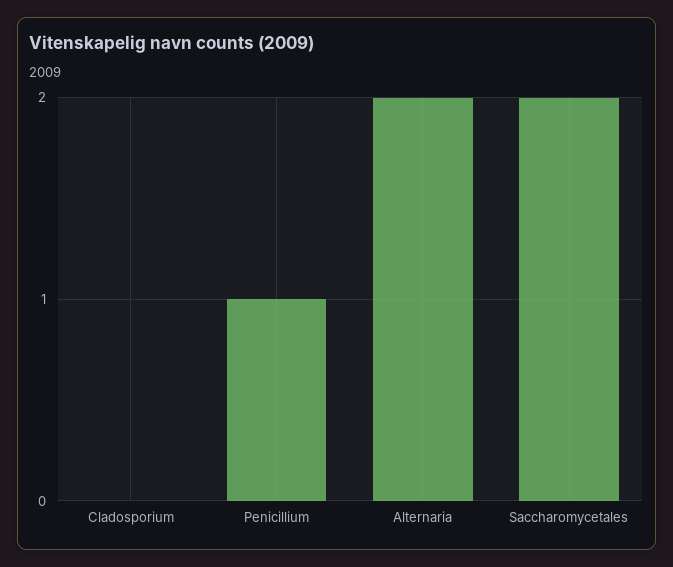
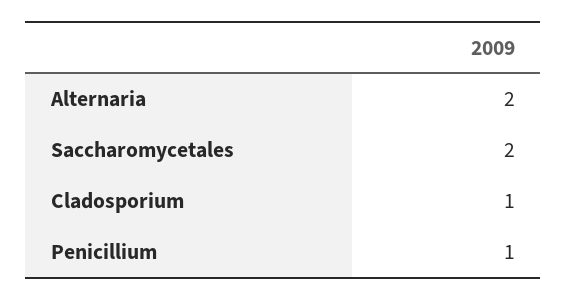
Cladosporium: 0 -> 1

